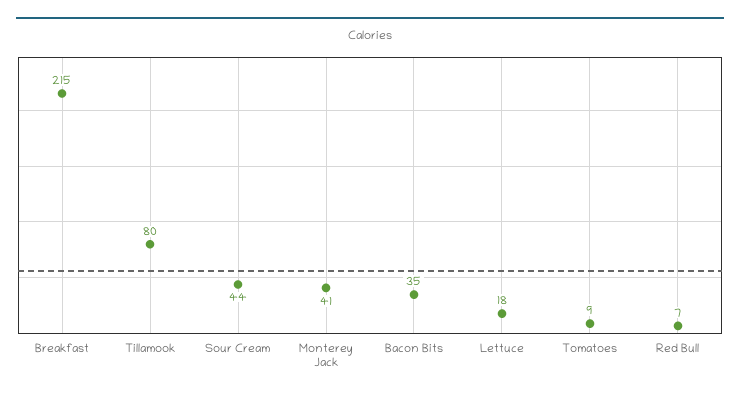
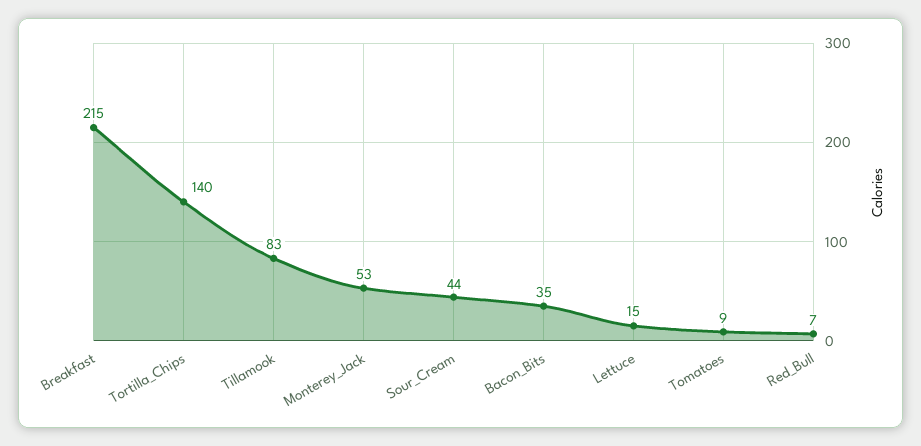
Tillamook: 80 -> 83
Monterey Jack: 41 -> 53
Lettuce: 18 -> 15
Tortilla_Chips: none -> 140

